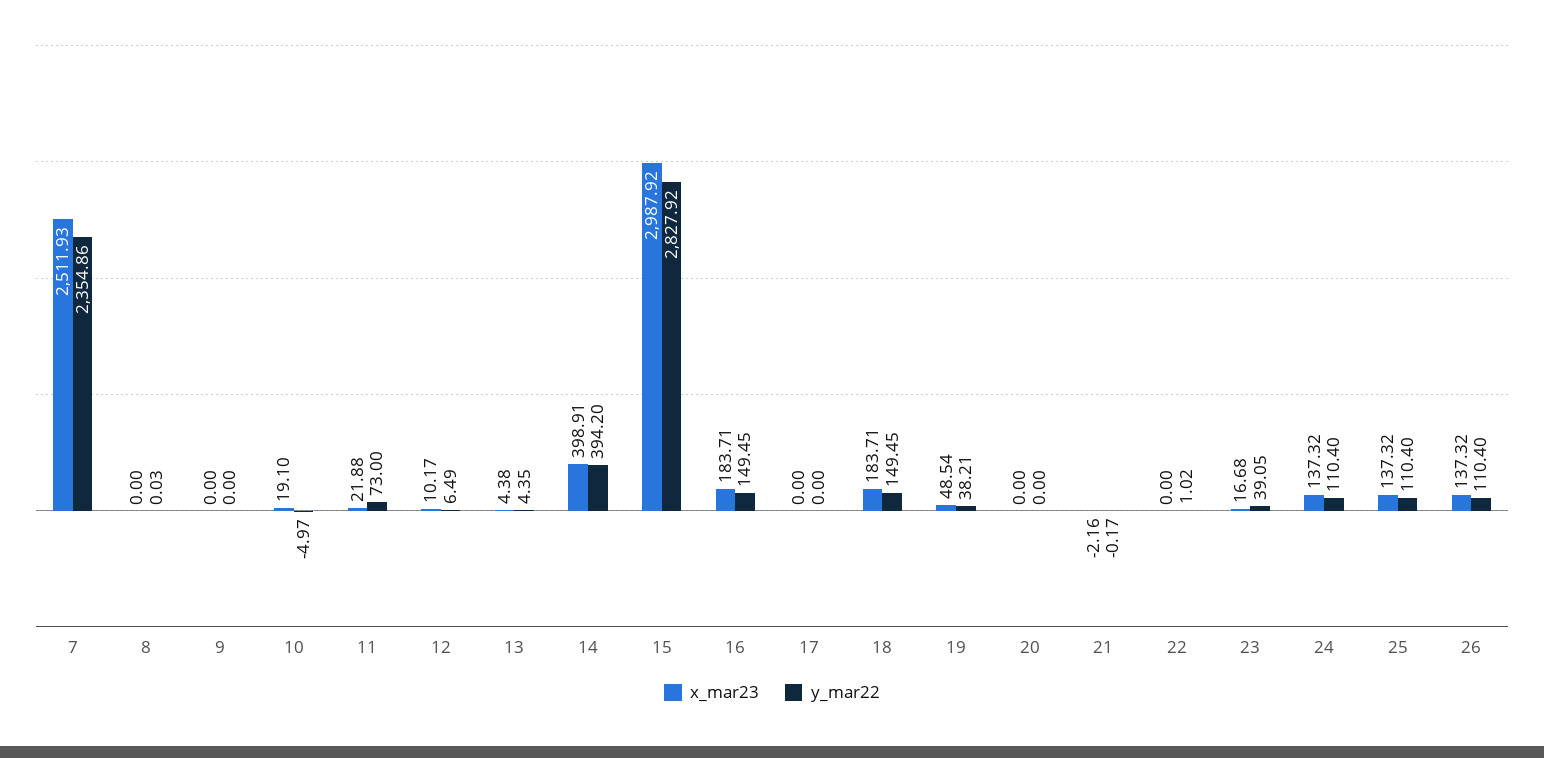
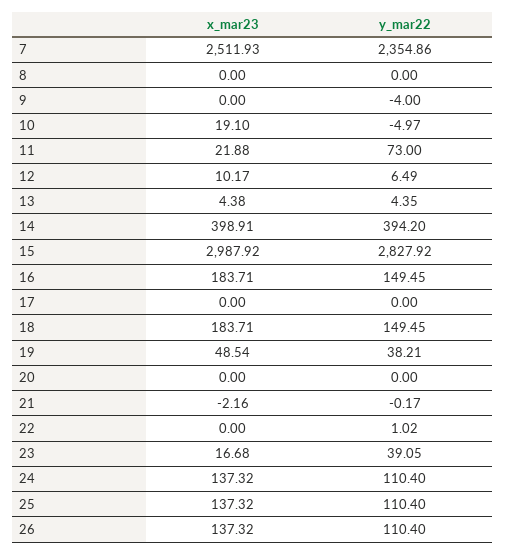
y_mar22, 8: 0.03 -> 0
y_mar22, 9: 0 -> -4

